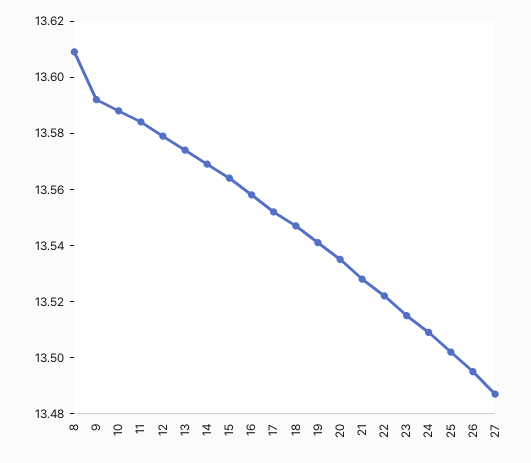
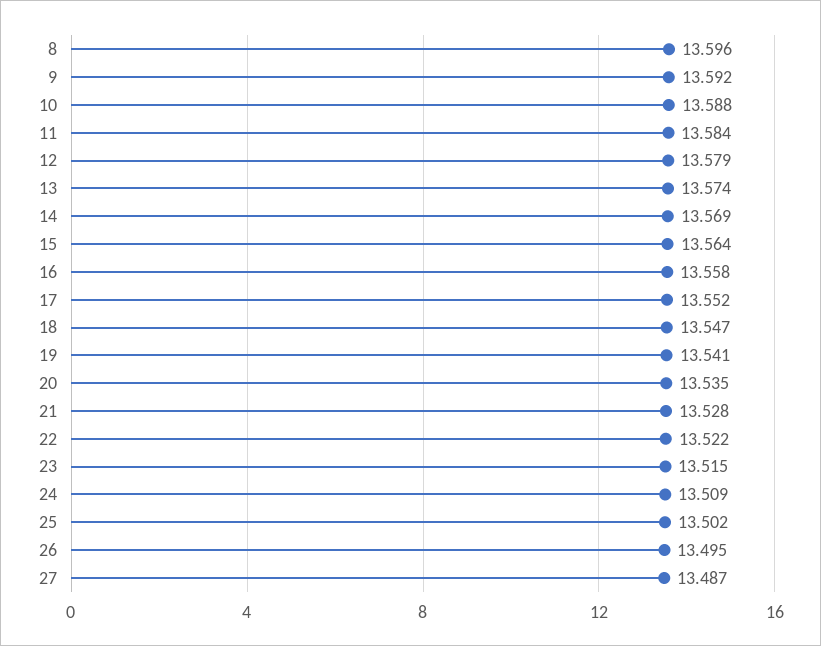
8: 13.61 -> 13.596

